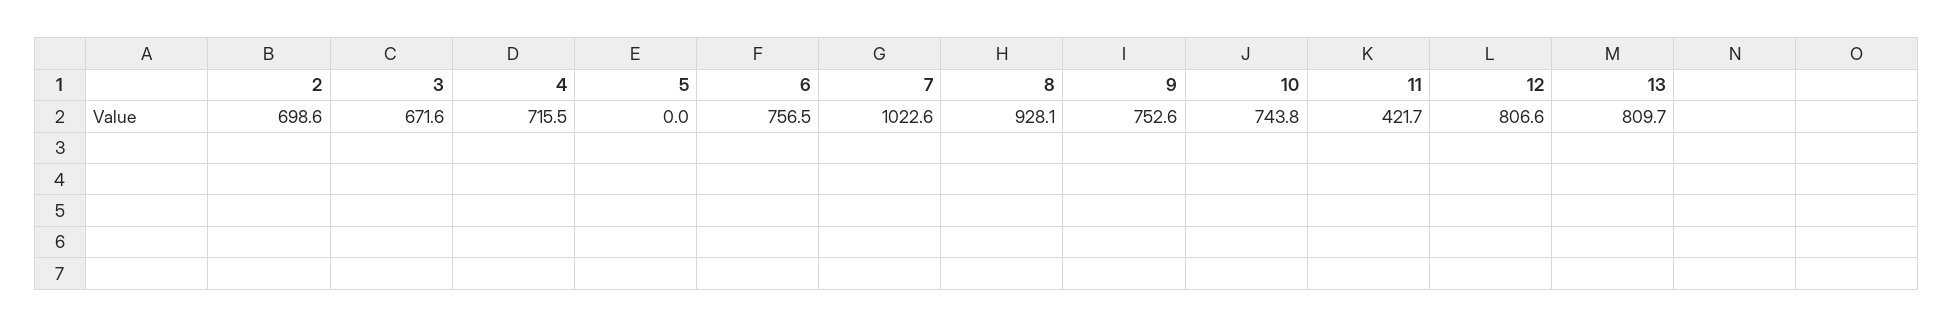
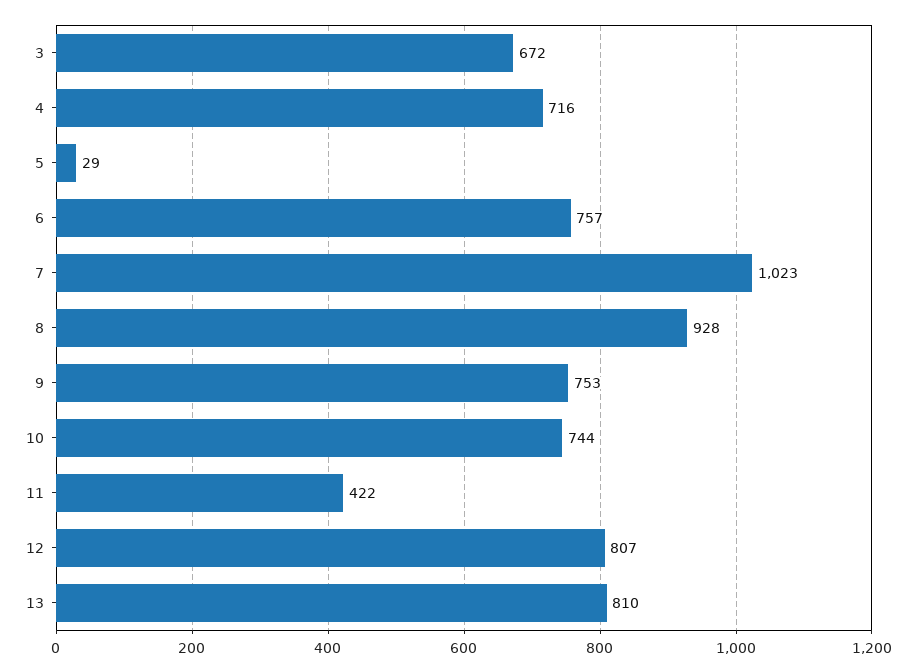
2: 698.6 -> none
5: 0 -> 29

